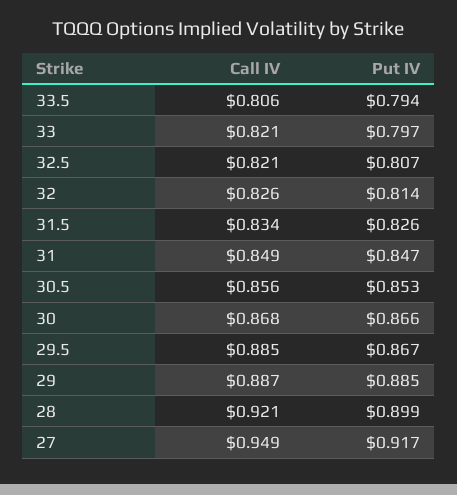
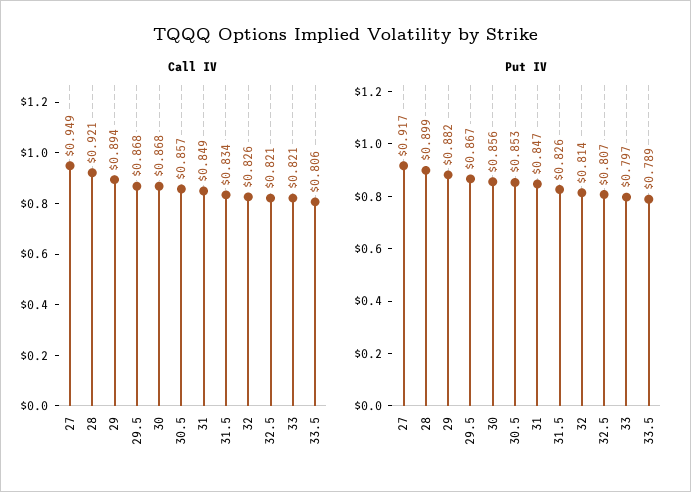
Put IV, 33.5: 0.794 -> 0.789
Call IV, 30.5: 0.856 -> 0.857
Put IV, 30: 0.866 -> 0.856
Call IV, 29.5: 0.885 -> 0.868
Call IV, 29: 0.887 -> 0.894
Put IV, 29: 0.885 -> 0.882

